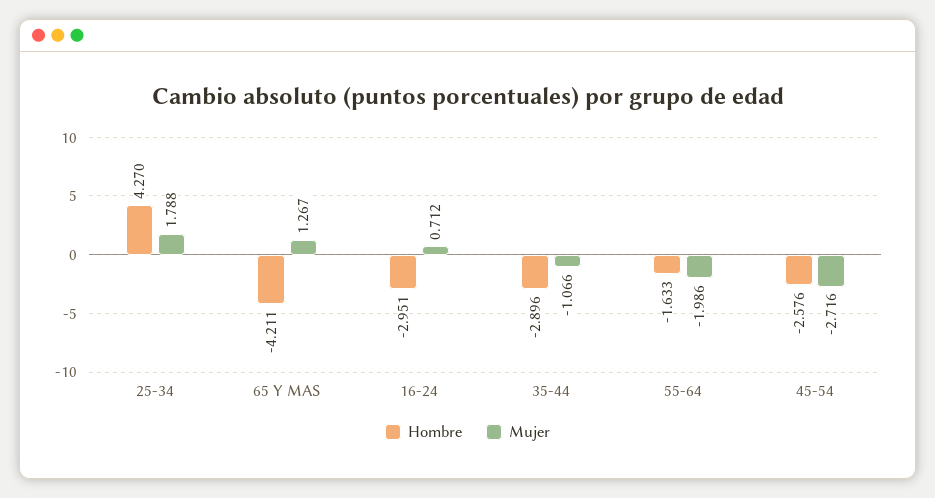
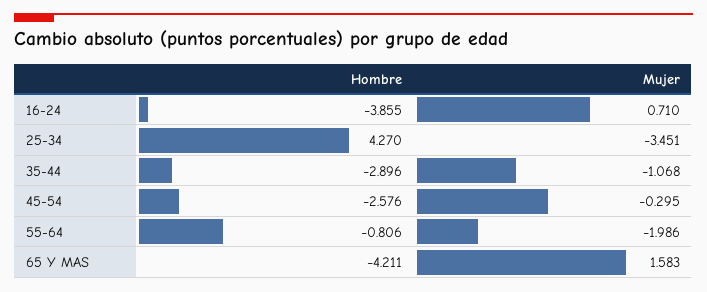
Mujer, 25-34: 1.788 -> -3.451
Mujer, 65 Y MAS: 1.267 -> 1.583
Hombre, 16-24: -2.951 -> -3.855
Mujer, 16-24: 0.712 -> 0.71
Mujer, 35-44: -1.066 -> -1.068
Hombre, 55-64: -1.633 -> -0.806
Mujer, 45-54: -2.716 -> -0.295

